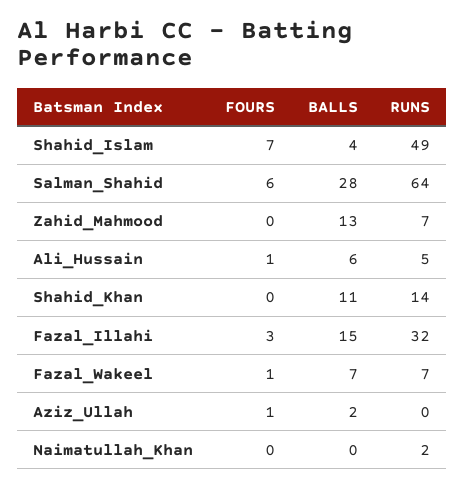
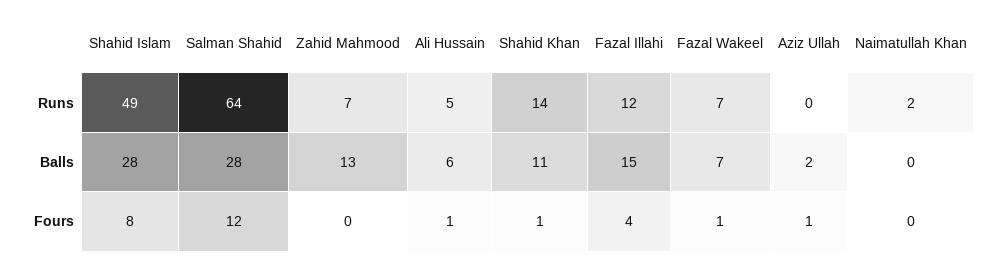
FOURS, Shahid_Islam: 7 -> 8
BALLS, Shahid_Islam: 4 -> 28
FOURS, Salman_Shahid: 6 -> 12
FOURS, Shahid_Khan: 0 -> 1
FOURS, Fazal_Illahi: 3 -> 4
RUNS, Fazal_Illahi: 32 -> 12

